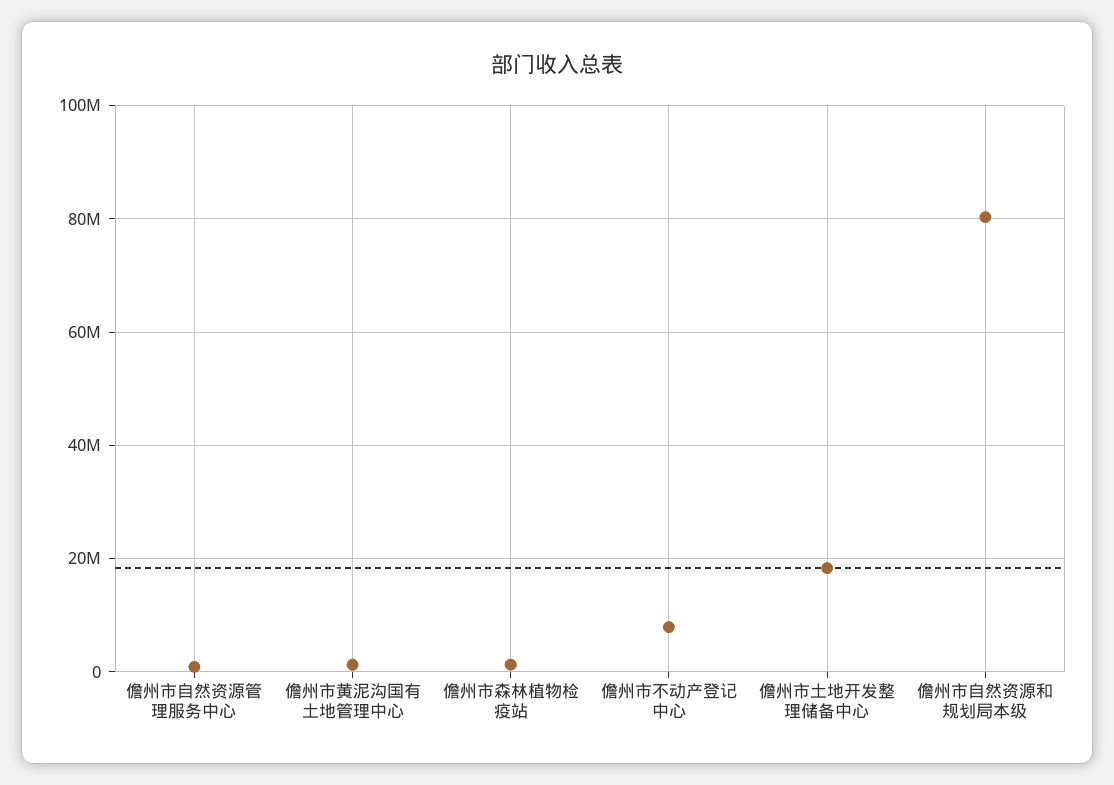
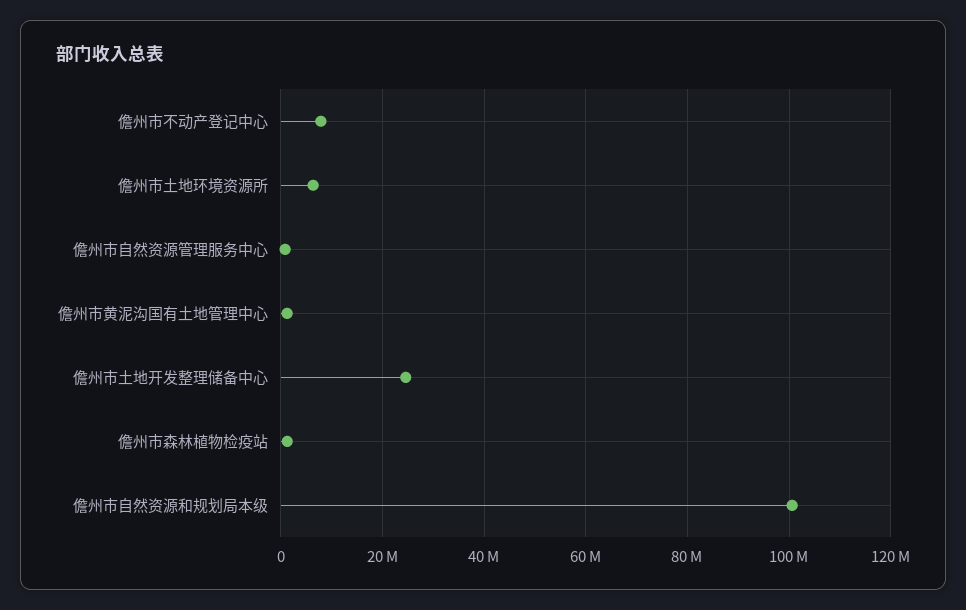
儋州市土地开发整理储备中心: 18000000 -> 24000000
儋州市自然资源和规划局本级: 80000000 -> 100000000
儋州市土地环境资源所: none -> 6000000

